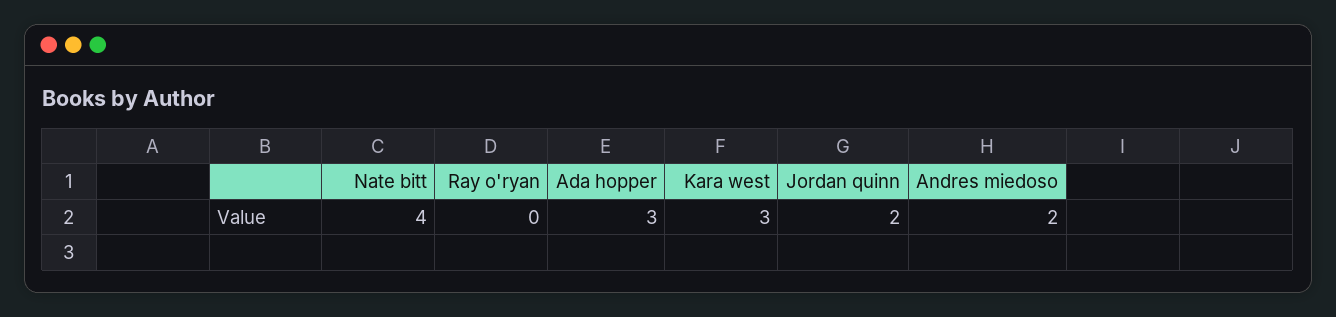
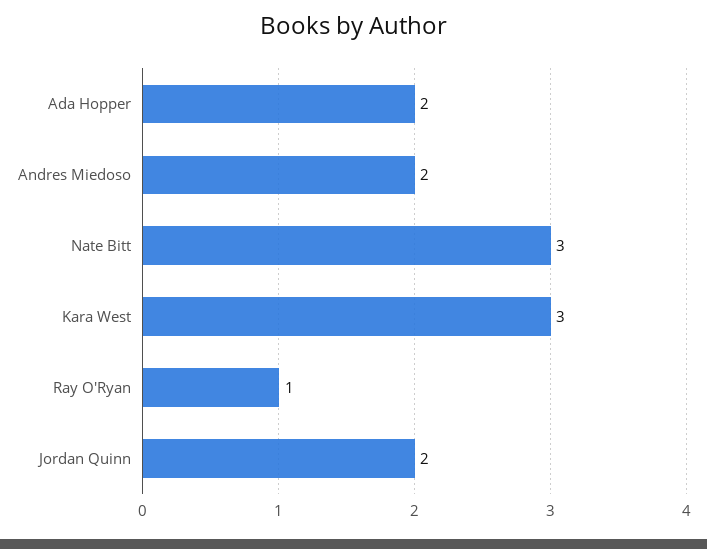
Nate bitt: 4 -> 3
Ray o'ryan: 0 -> 1
Ada hopper: 3 -> 2

